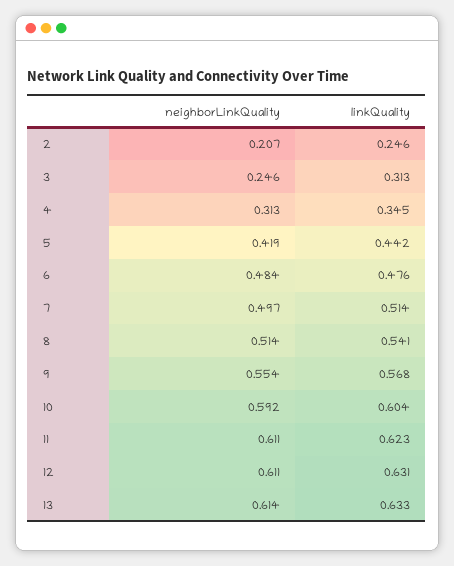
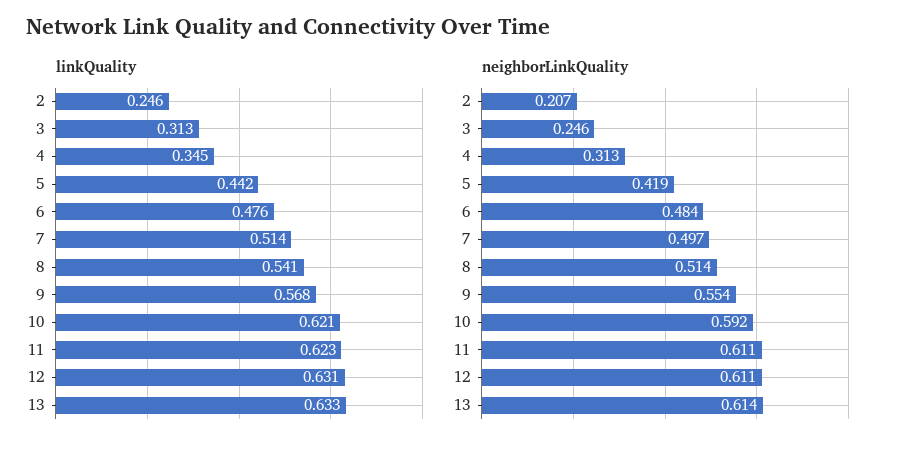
linkQuality, 10: 0.604 -> 0.621

